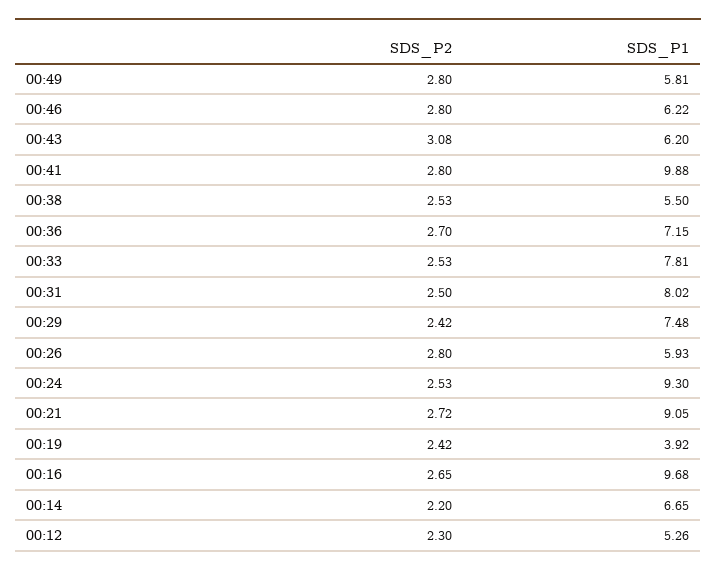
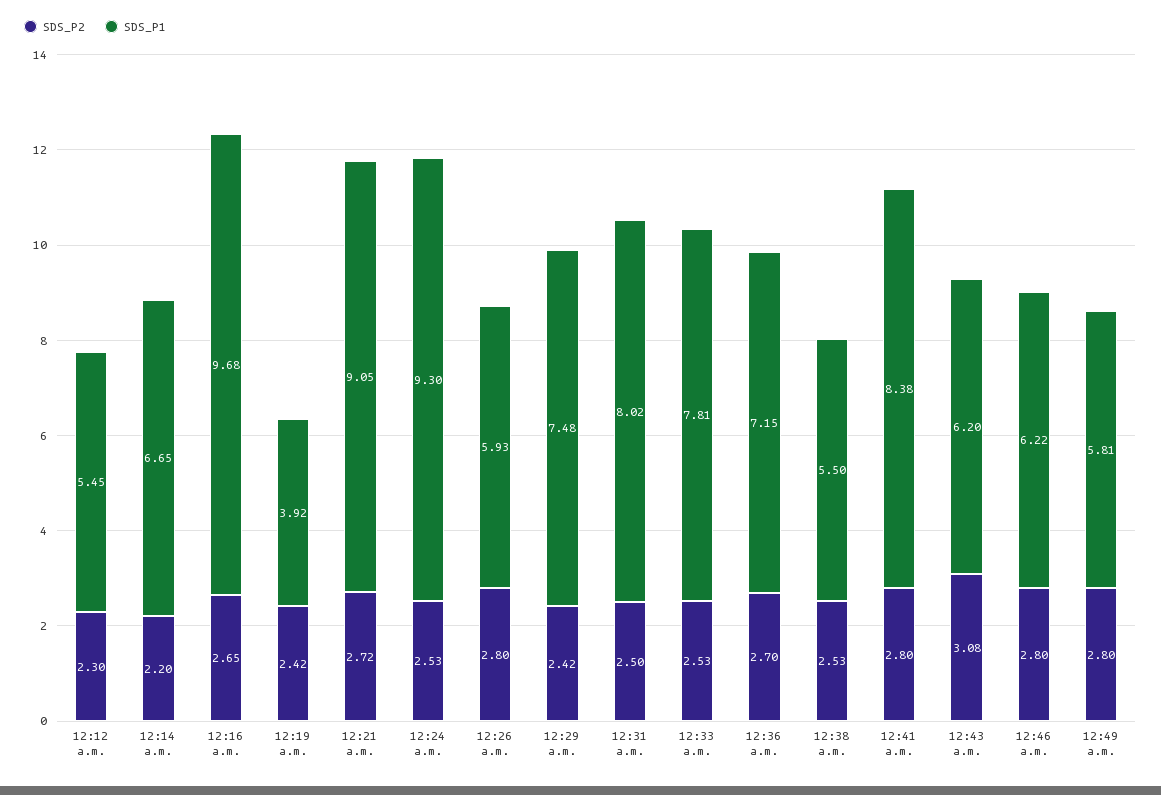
SDS_P1, 00:41: 9.88 -> 8.38
SDS_P1, 00:12: 5.26 -> 5.45

